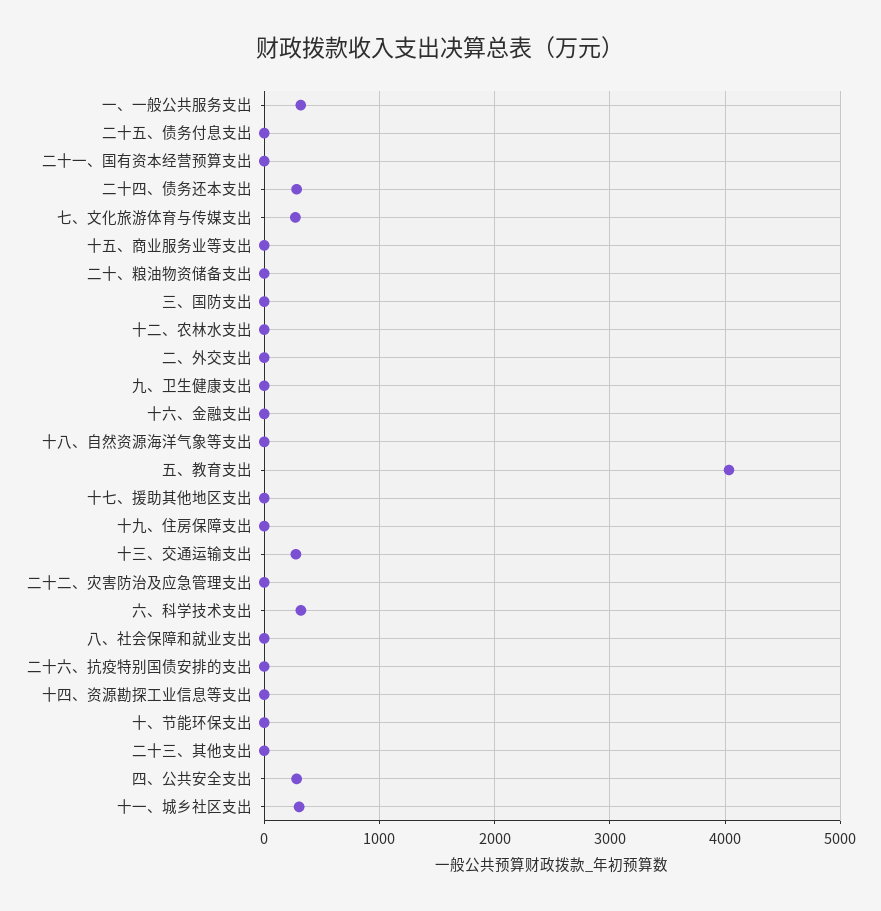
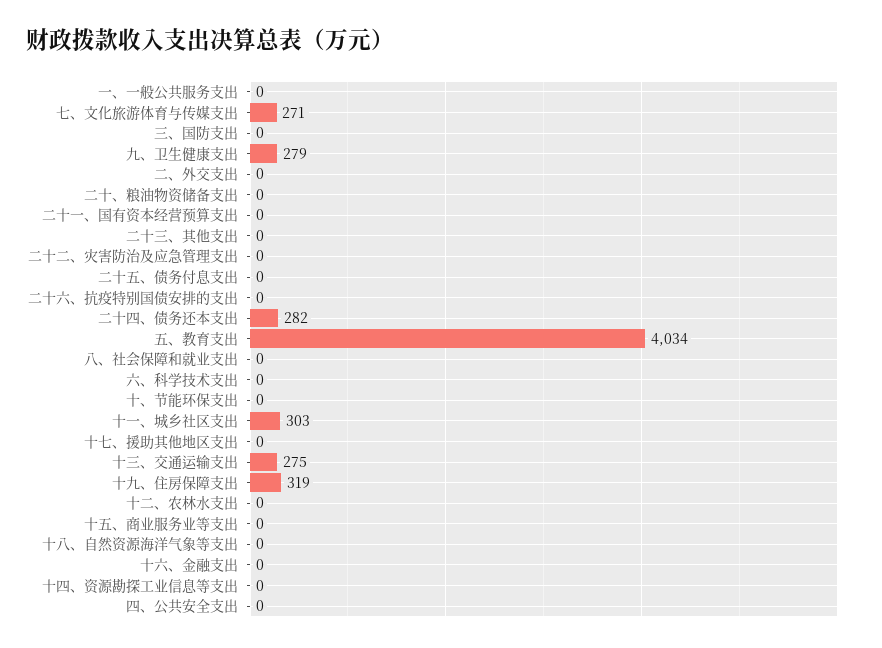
一、一般公共服务支出: 300 -> 0
九、卫生健康支出: 0 -> 279
十九、住房保障支出: 0 -> 319
六、科学技术支出: 300 -> 0
四、公共安全支出: 300 -> 0

